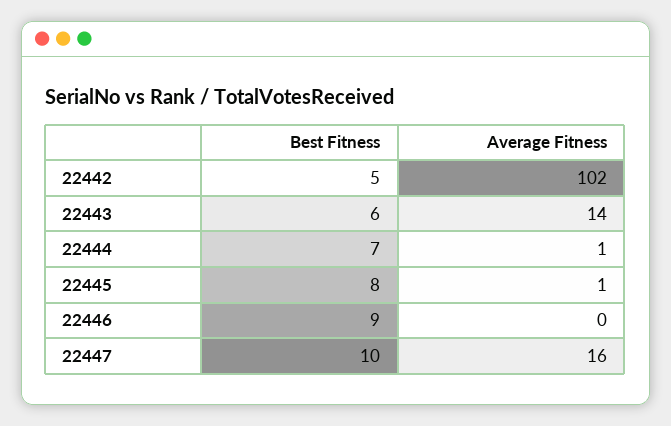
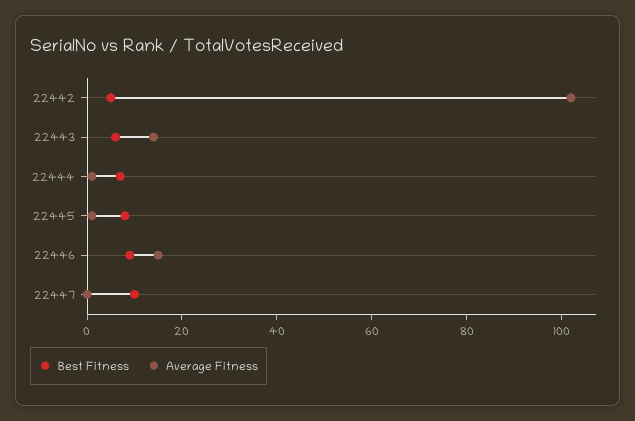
Average Fitness, 22446: 0 -> 15
Average Fitness, 22447: 16 -> 0

